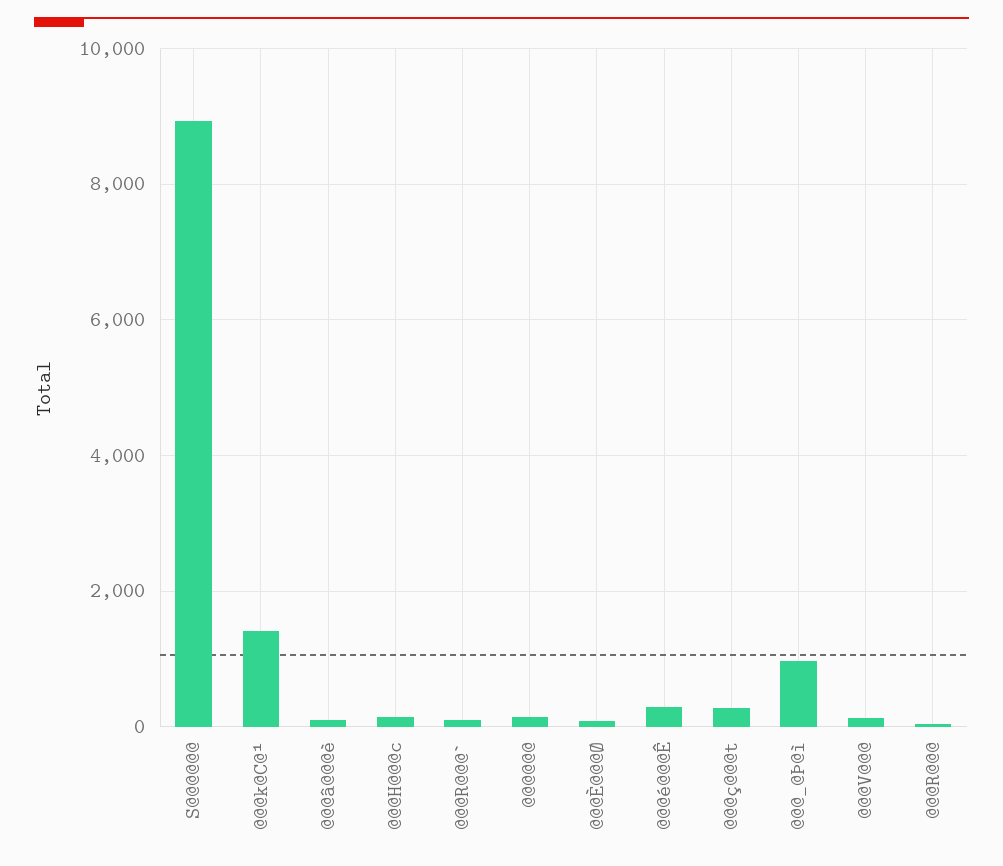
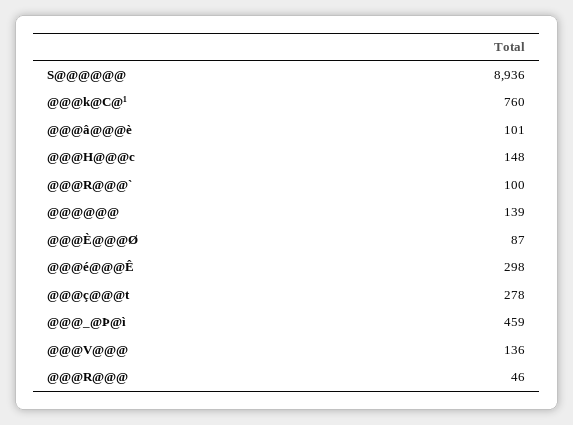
@@@k@C@¹: 1400 -> 760
@@@_@Þ@ì: 1000 -> 459

